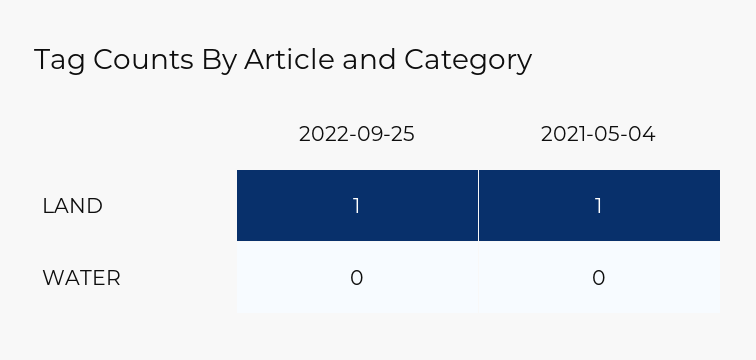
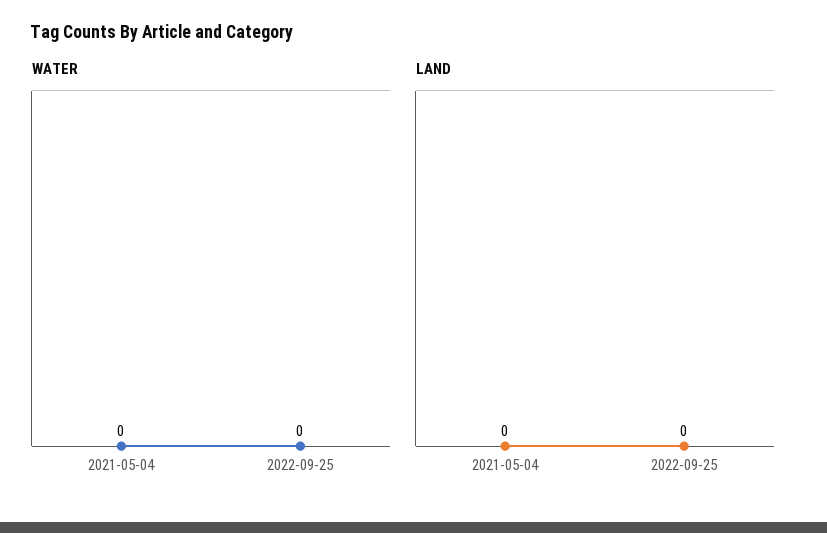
LAND, 2022-09-25: 1 -> 0
LAND, 2021-05-04: 1 -> 0

